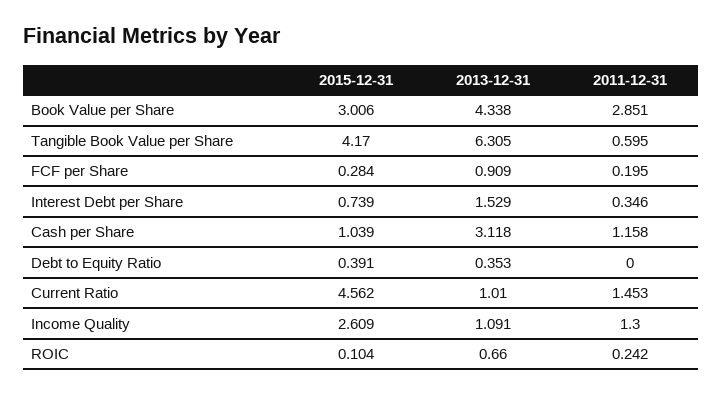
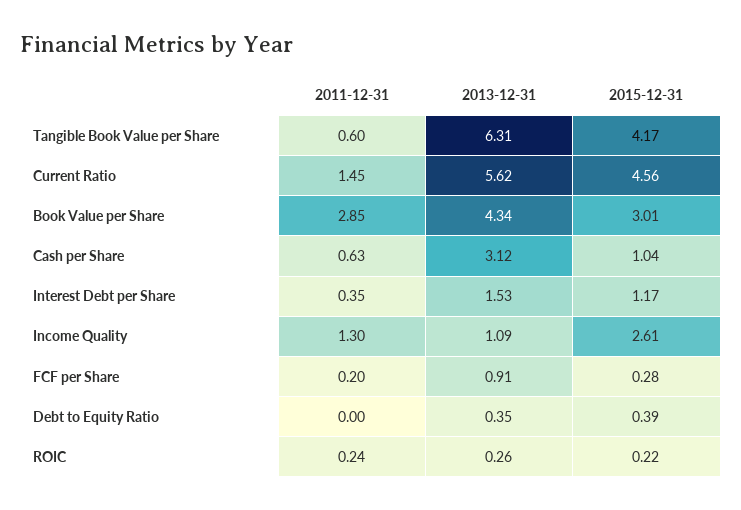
2015-12-31, Interest Debt per Share: 0.739 -> 1.17
2011-12-31, Cash per Share: 1.158 -> 0.63
2013-12-31, Current Ratio: 1.01 -> 5.62
2015-12-31, ROIC: 0.104 -> 0.22
2013-12-31, ROIC: 0.66 -> 0.26

